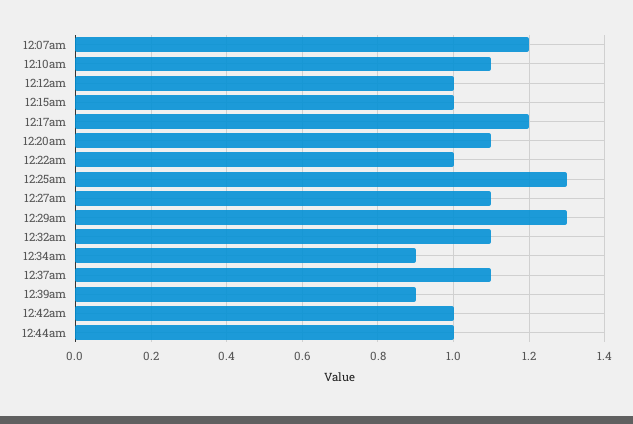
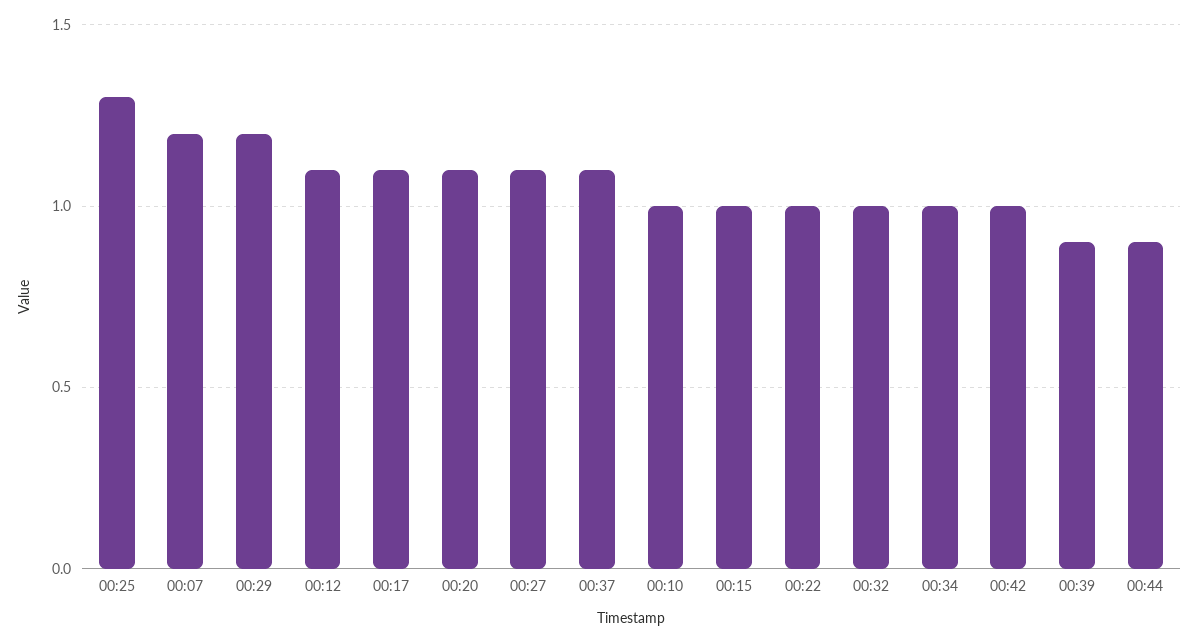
12:10am: 1.1 -> 1
12:12am: 1 -> 1.1
12:17am: 1.2 -> 1.1
12:29am: 1.3 -> 1.2
12:32am: 1.1 -> 1
12:34am: 0.9 -> 1
12:44am: 1 -> 0.9

